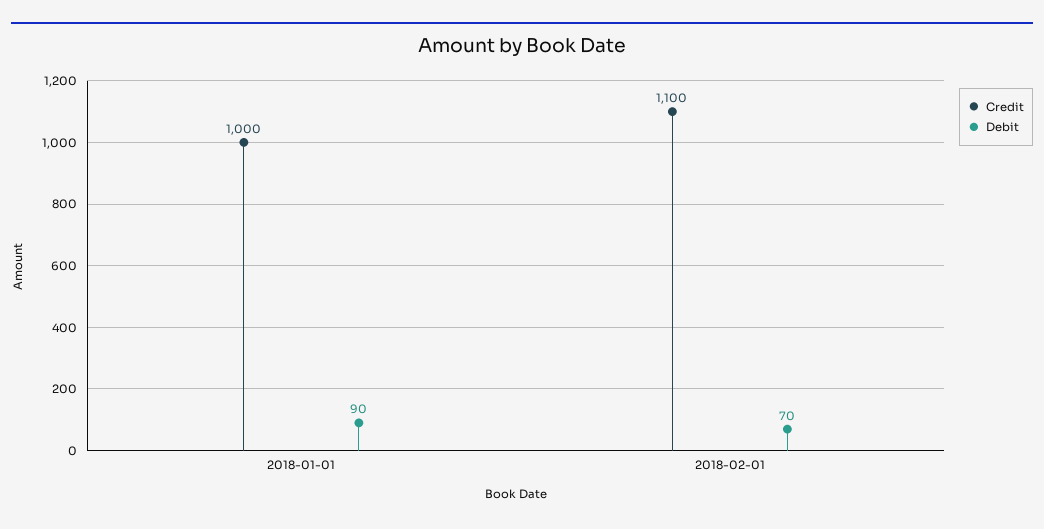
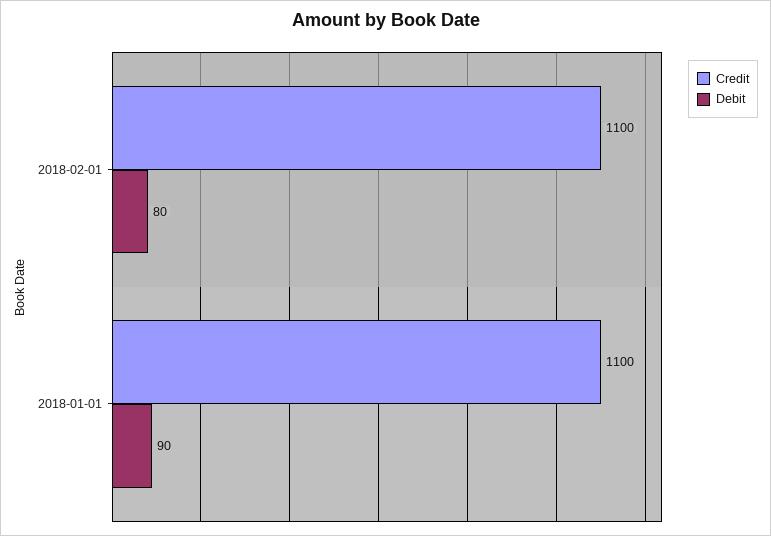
Credit, 2018-01-01: 1000 -> 1100
Debit, 2018-02-01: 70 -> 80

